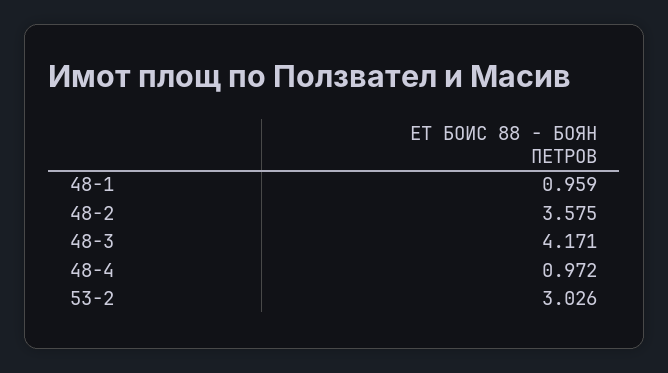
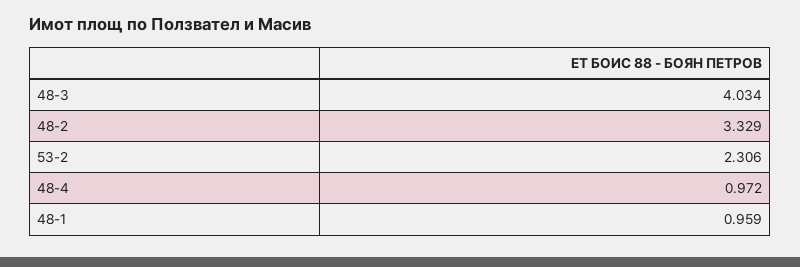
48-2: 3.575 -> 3.329
48-3: 4.171 -> 4.034
53-2: 3.026 -> 2.306

